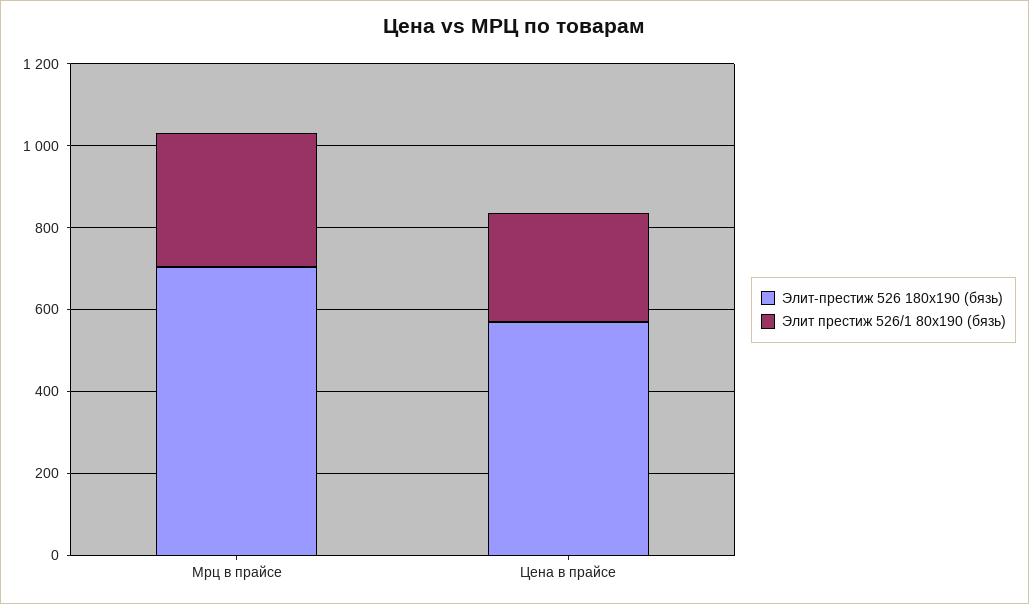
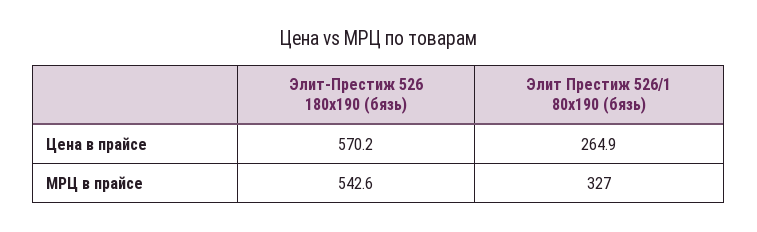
Элит-престиж 526 180x190 (бязь), Мрц в прайсе: 700 -> 542.6

